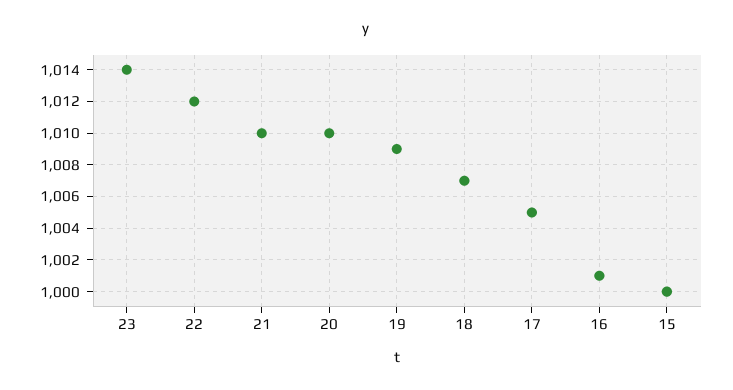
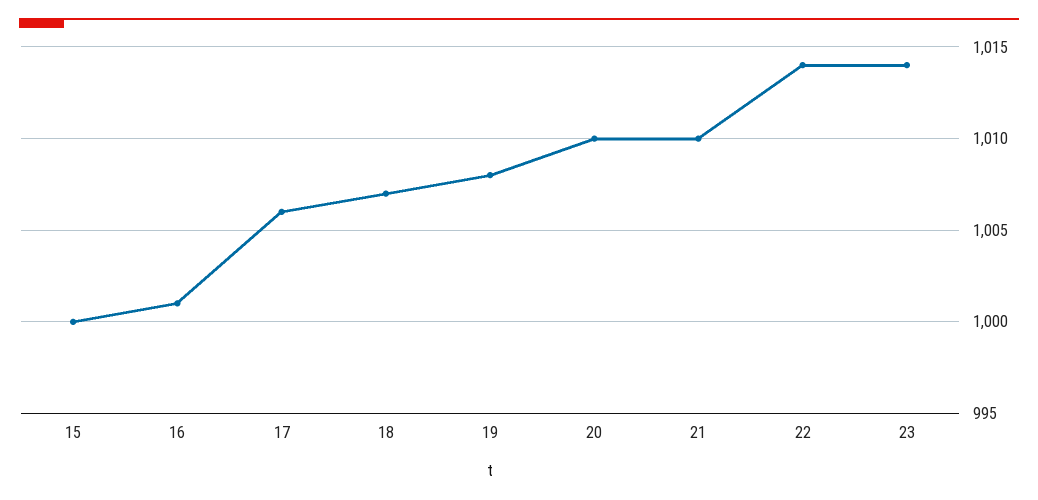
22: 1012 -> 1014
19: 1009 -> 1008
17: 1005 -> 1006

